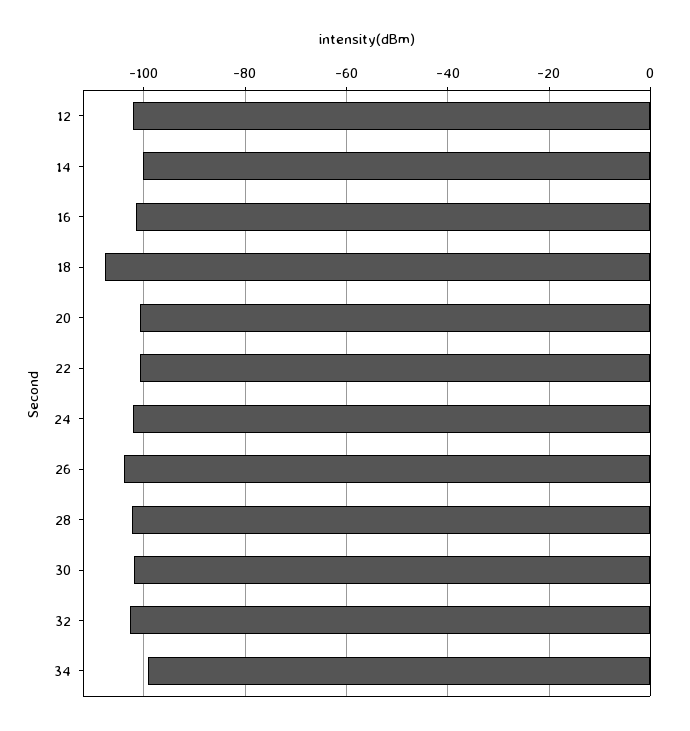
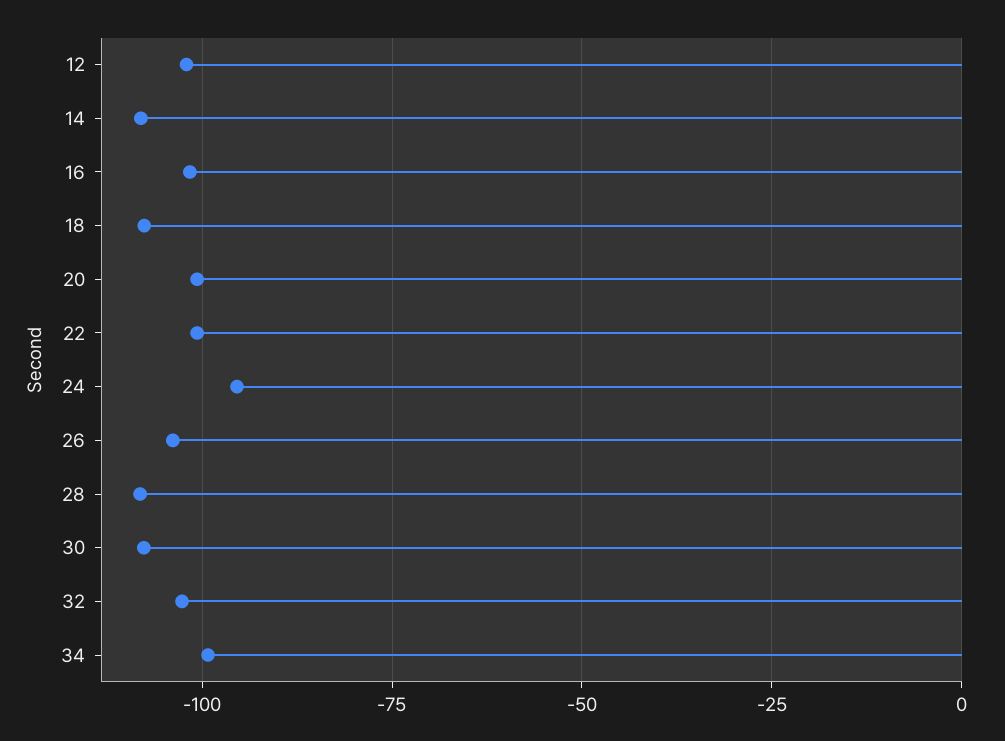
14: -100 -> -107.5
24: -102 -> -95
28: -102 -> -107.5
30: -102 -> -107.5

